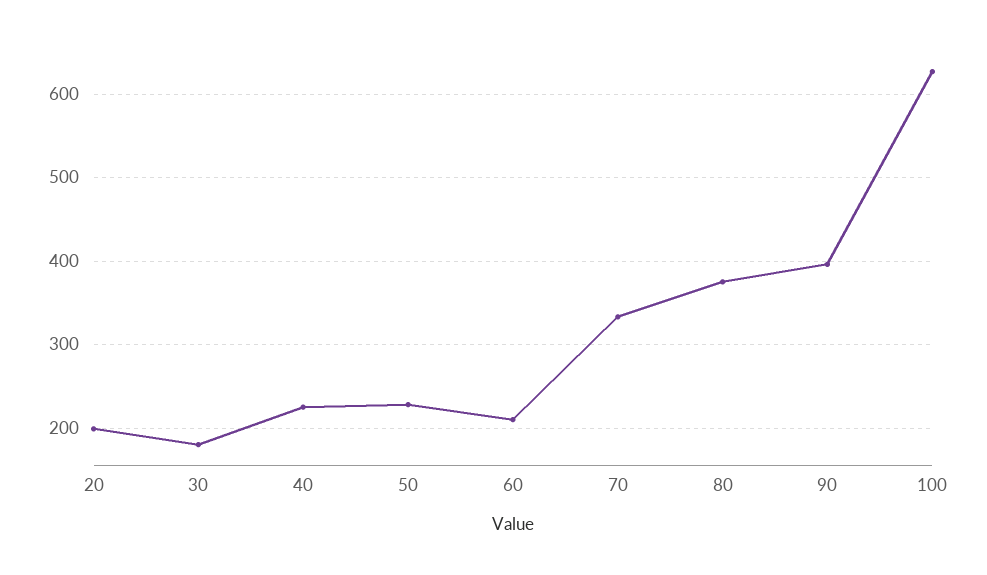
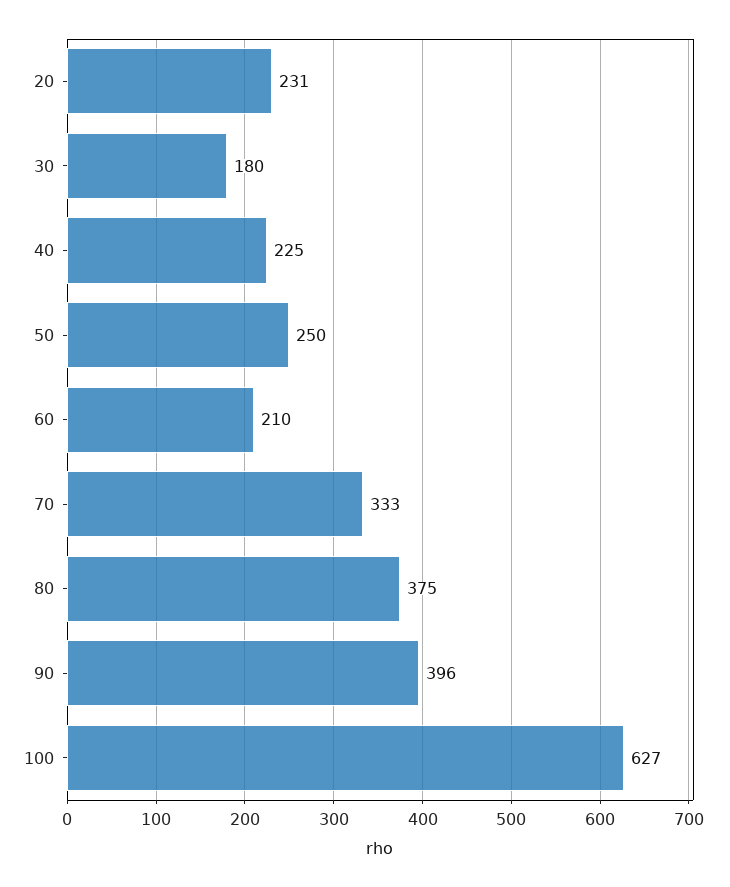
20: 200 -> 231
50: 230 -> 250

